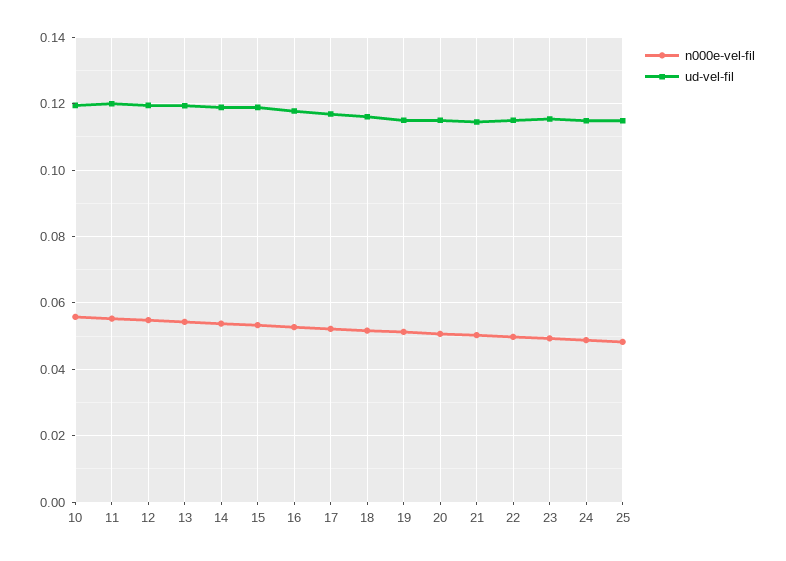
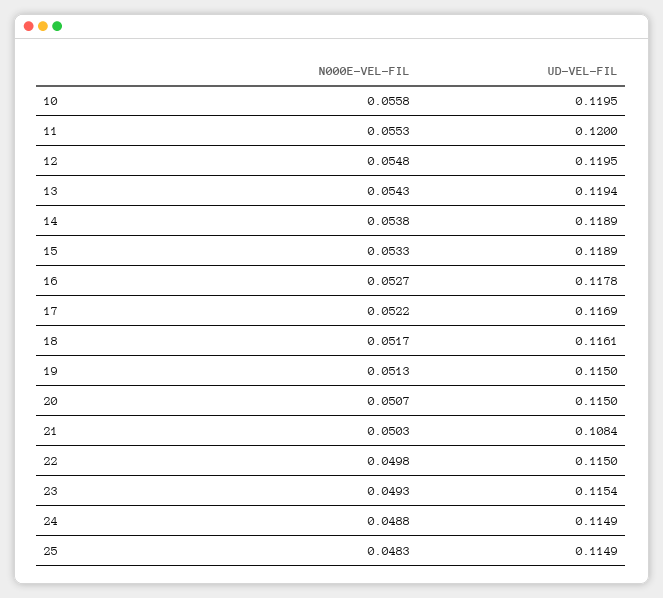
ud-vel-fil, 21: 0.114 -> 0.1084

